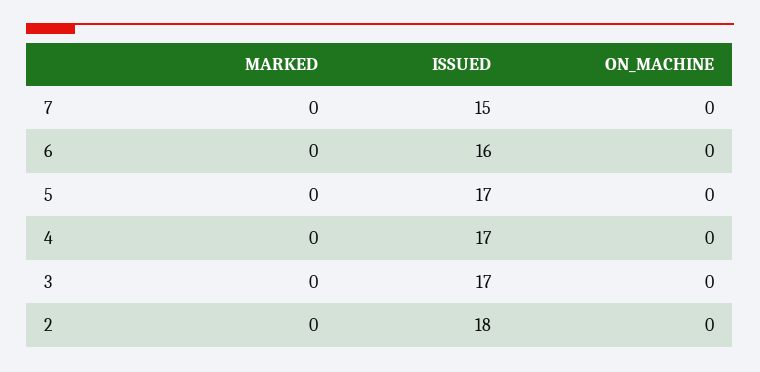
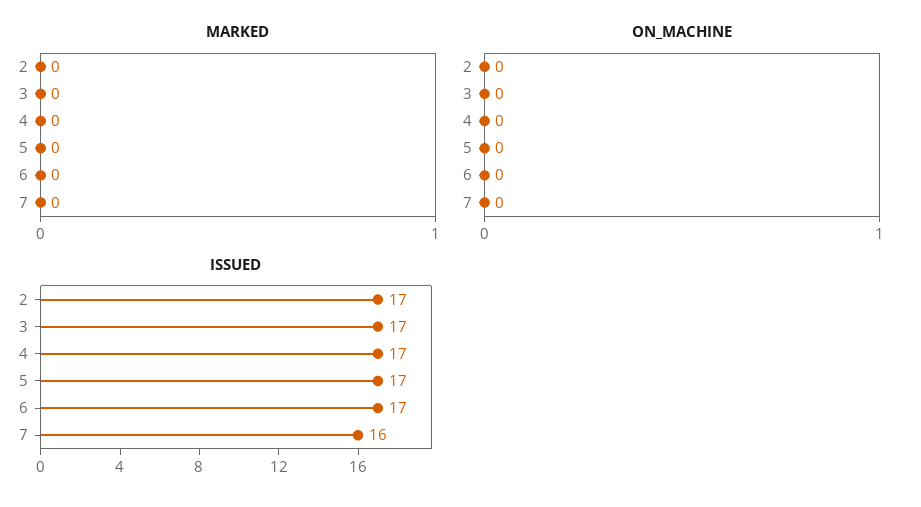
ISSUED, 7: 15 -> 16
ISSUED, 6: 16 -> 17
ISSUED, 2: 18 -> 17

